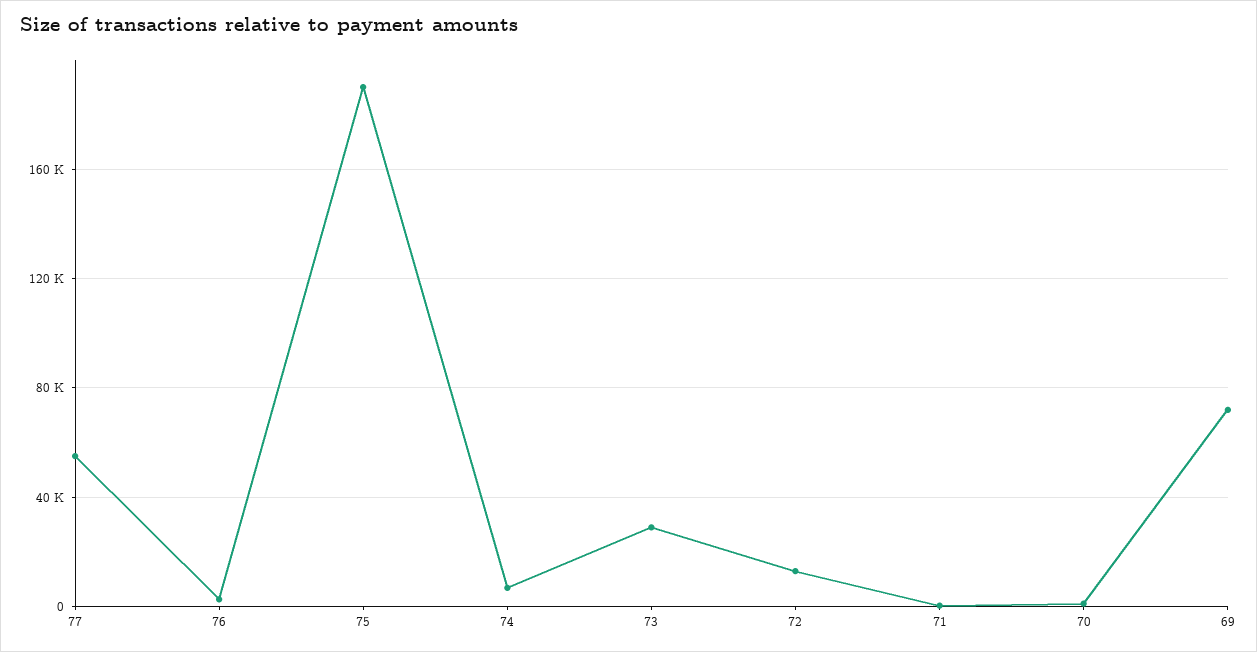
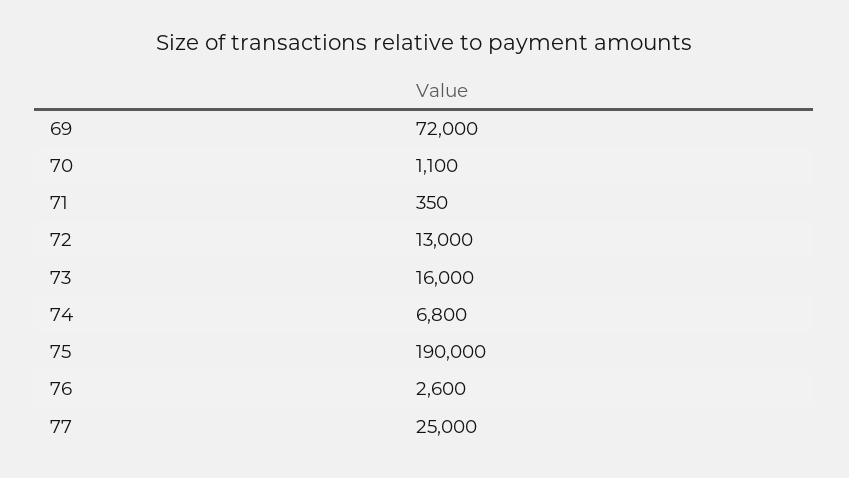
77: 55000 -> 25000
73: 30000 -> 16000

